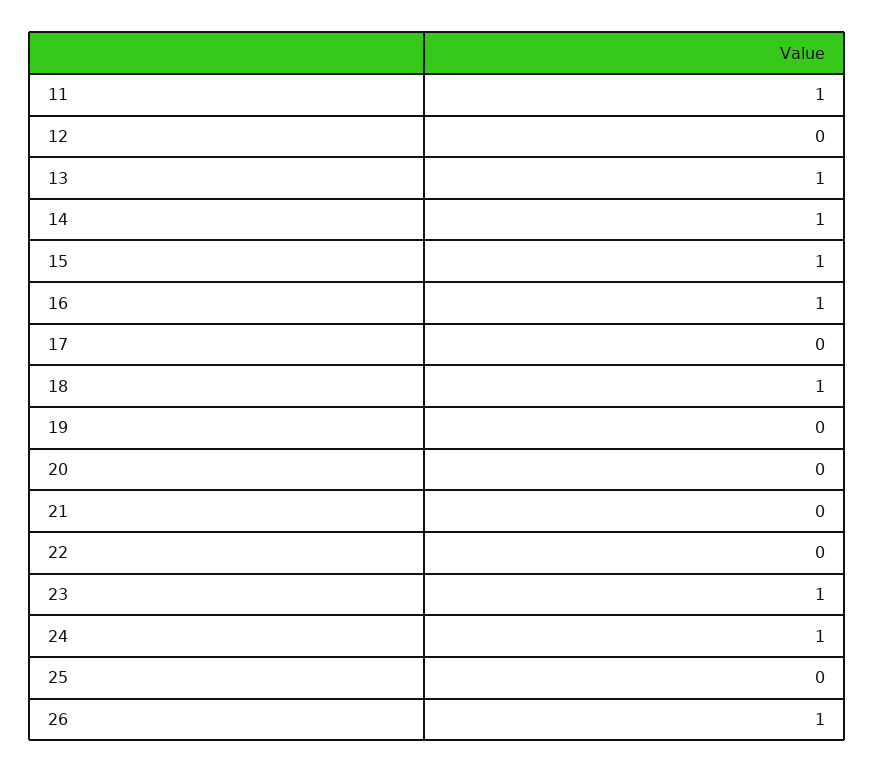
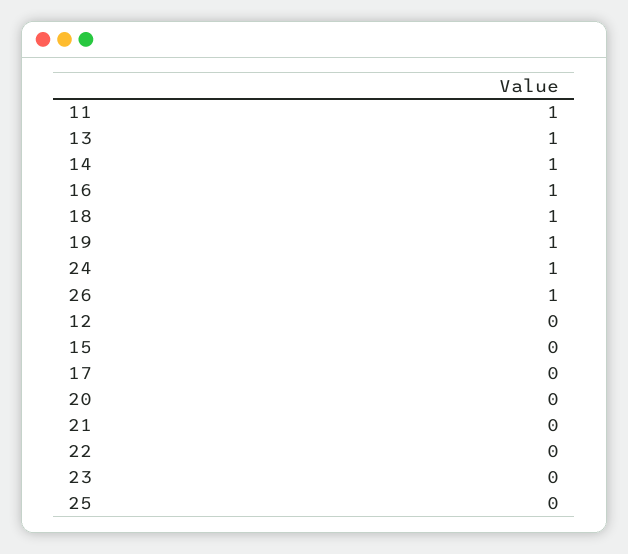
15: 1 -> 0
19: 0 -> 1
23: 1 -> 0

